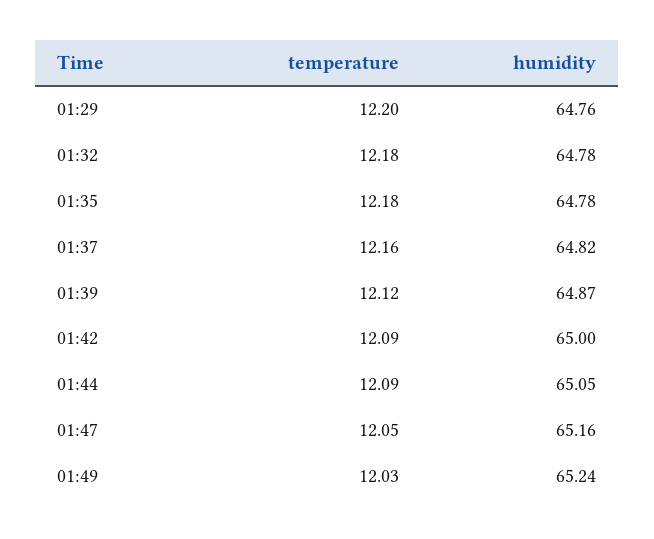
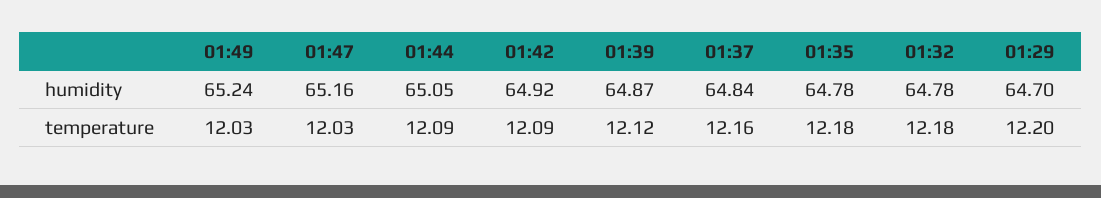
humidity, 01:29: 64.76 -> 64.7
humidity, 01:37: 64.82 -> 64.84
humidity, 01:42: 65 -> 64.92
temperature, 01:47: 12.05 -> 12.03

